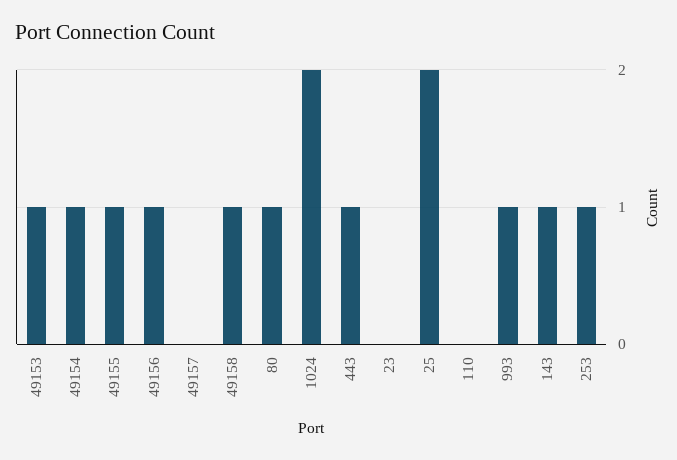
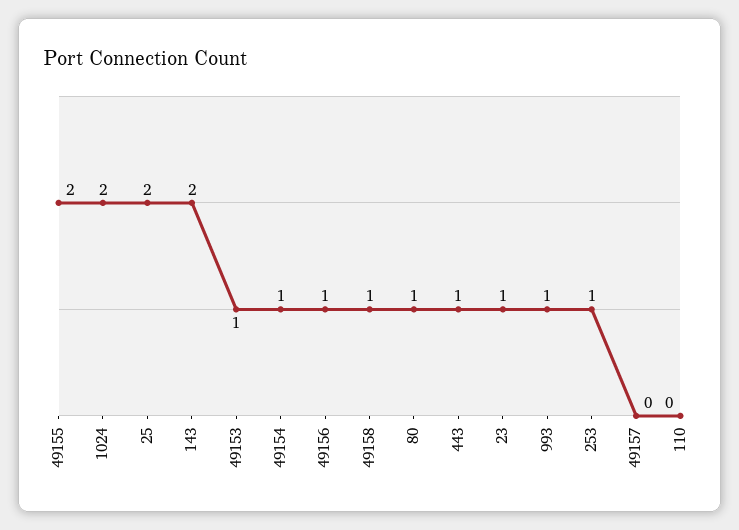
49155: 1 -> 2
23: 0 -> 1
143: 1 -> 2

